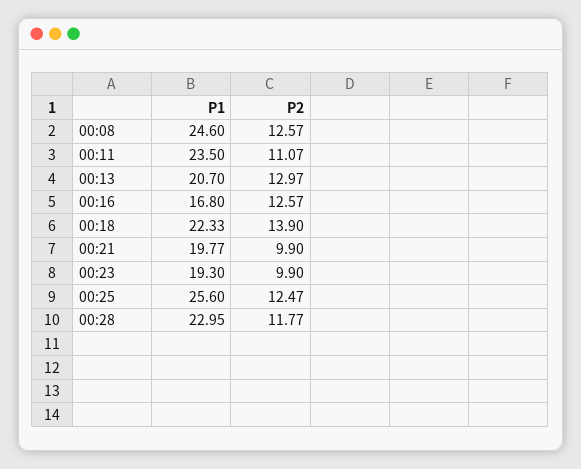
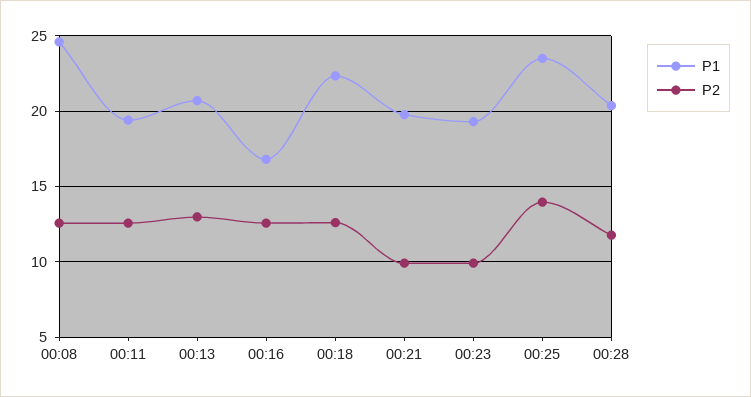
P1, 00:11: 23.5 -> 19.5
P2, 00:11: 11.07 -> 12.5
P2, 00:18: 13.9 -> 12.5
P1, 00:25: 25.6 -> 23.5
P2, 00:25: 12.47 -> 14
P1, 00:28: 22.95 -> 20.5

